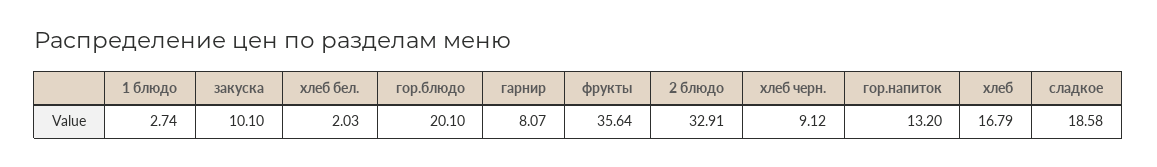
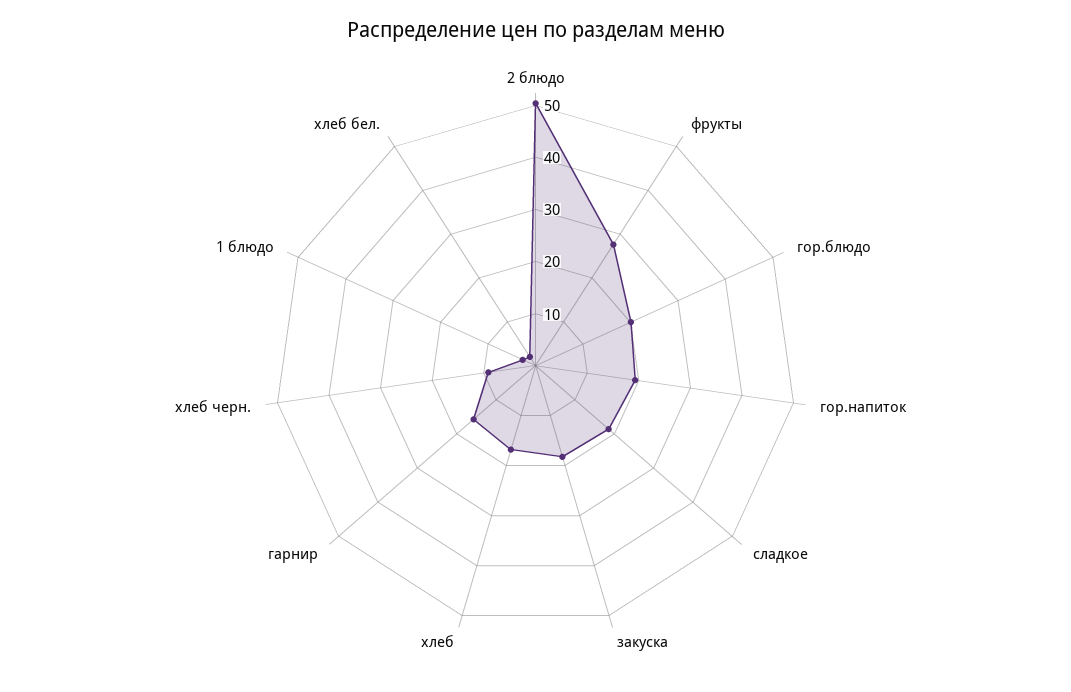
закуска: 10.1 -> 18
гарнир: 8.07 -> 16
фрукты: 35.64 -> 28
2 блюдо: 32.91 -> 50
гор.напиток: 13.2 -> 20

